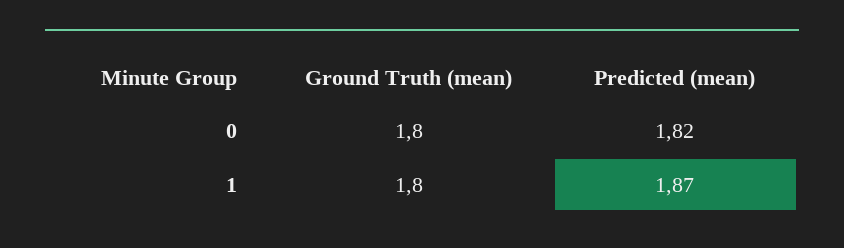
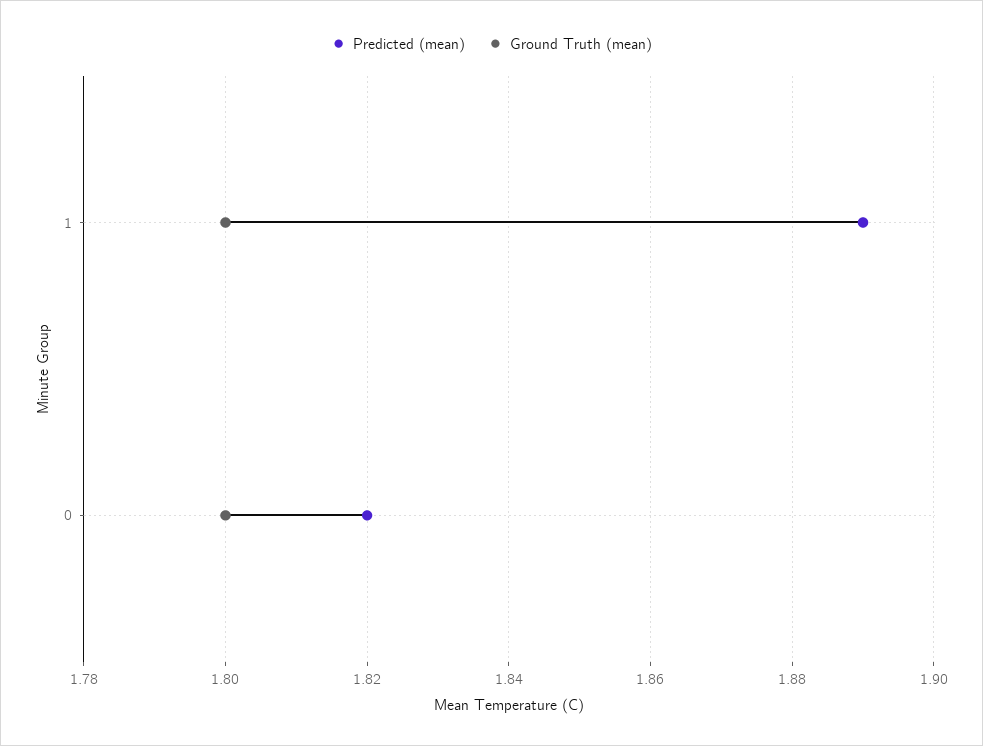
Predicted (mean), 1: 1.87 -> 1.89

